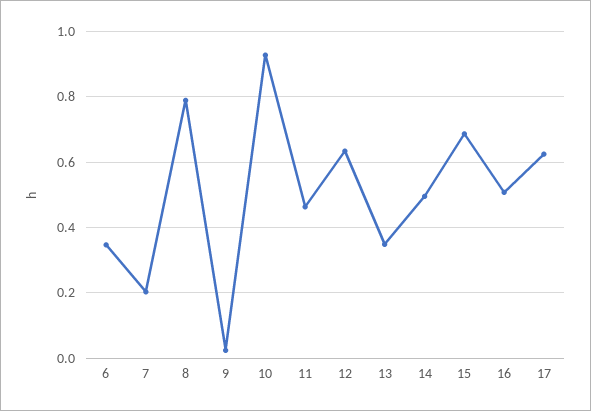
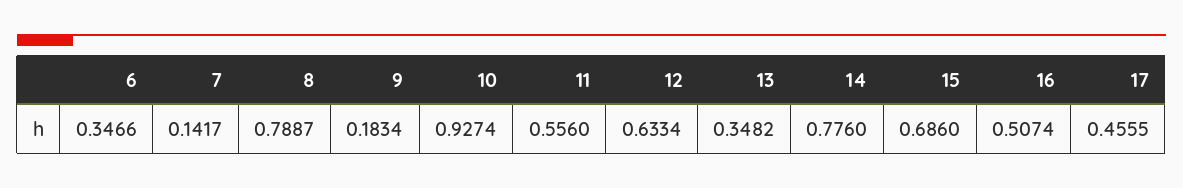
7: 0.2 -> 0.1417
9: 0.02 -> 0.1834
11: 0.46 -> 0.556
14: 0.5 -> 0.776
17: 0.62 -> 0.4555

